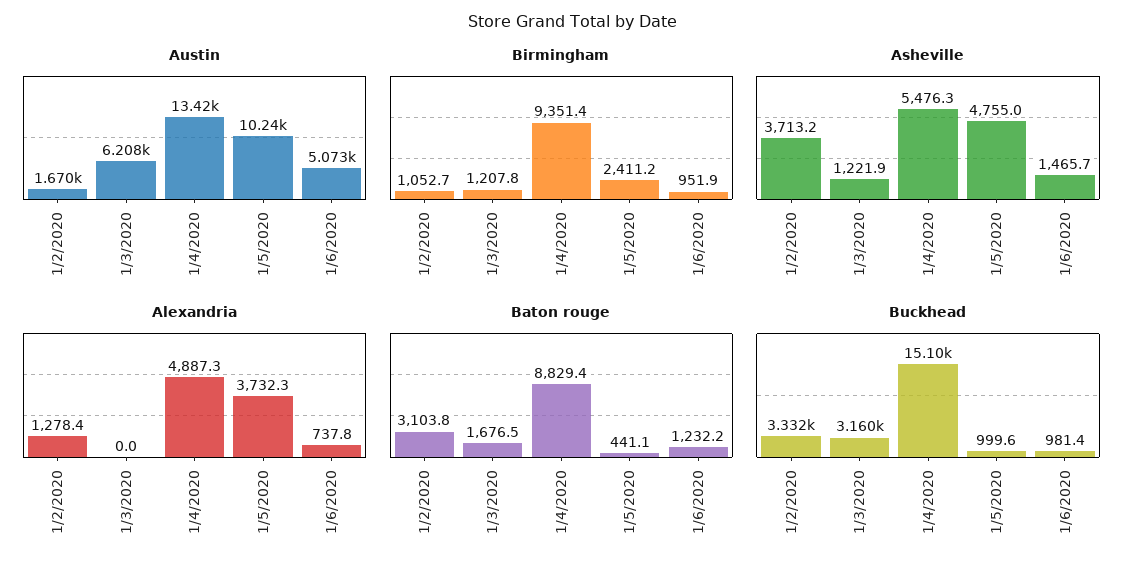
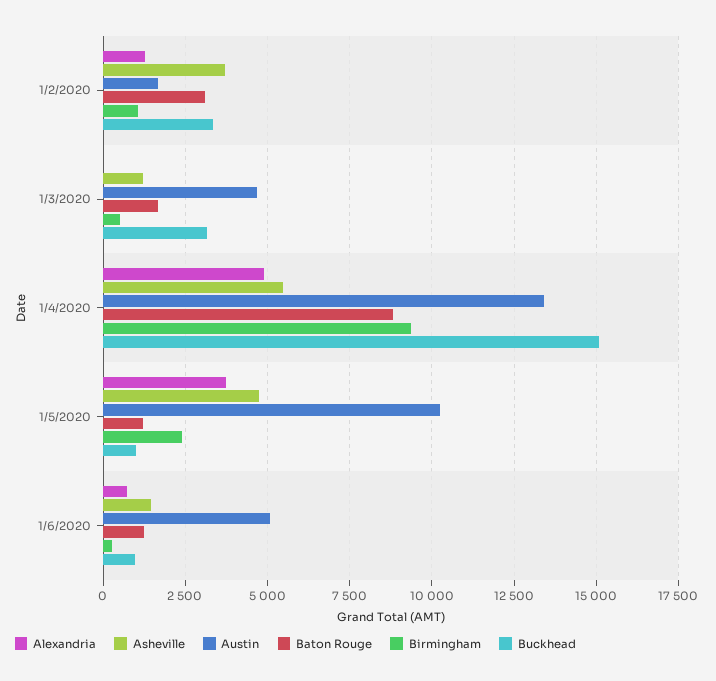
Austin, 1/3/2020: 6208 -> 4750
Birmingham, 1/3/2020: 1207.8 -> 500
Birmingham, 1/6/2020: 951.9 -> 250
Baton rouge, 1/5/2020: 441.1 -> 1250

